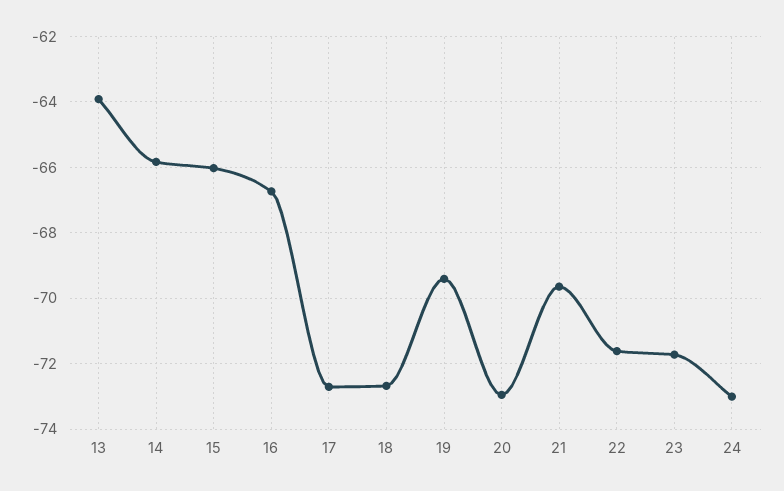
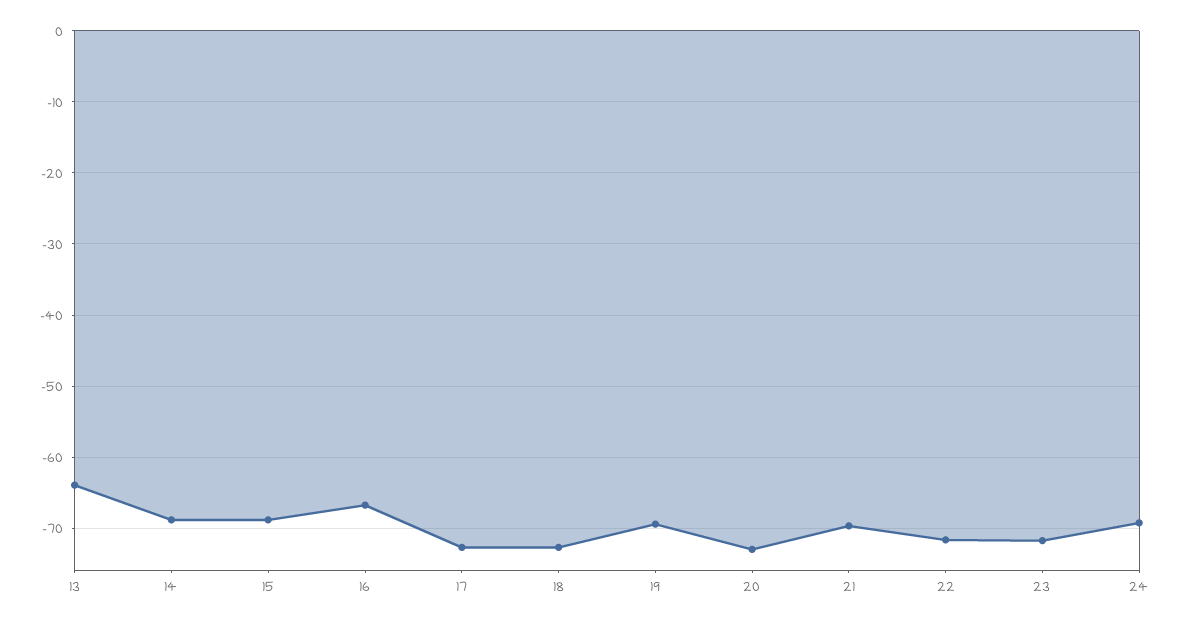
14: -65.8 -> -69
15: -66 -> -69
24: -73 -> -69

